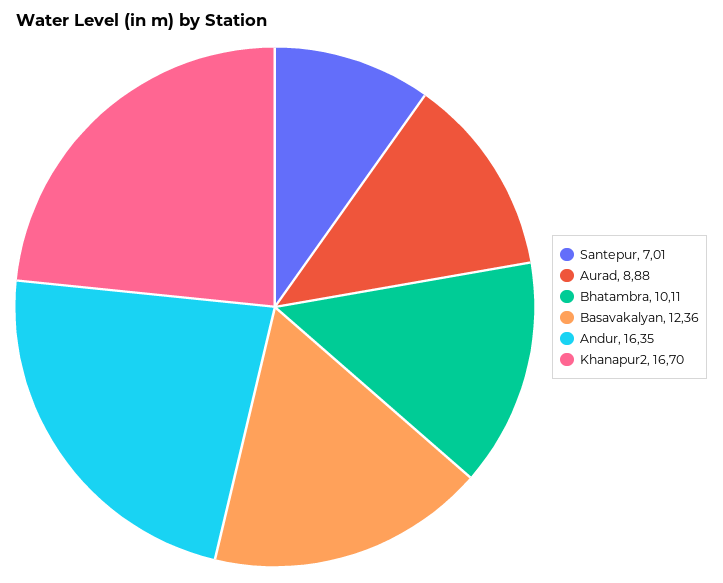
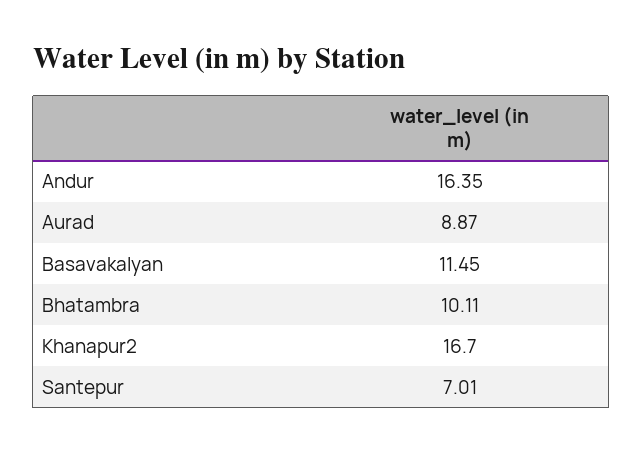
Aurad: 8.88 -> 8.87
Basavakalyan: 12.36 -> 11.45

